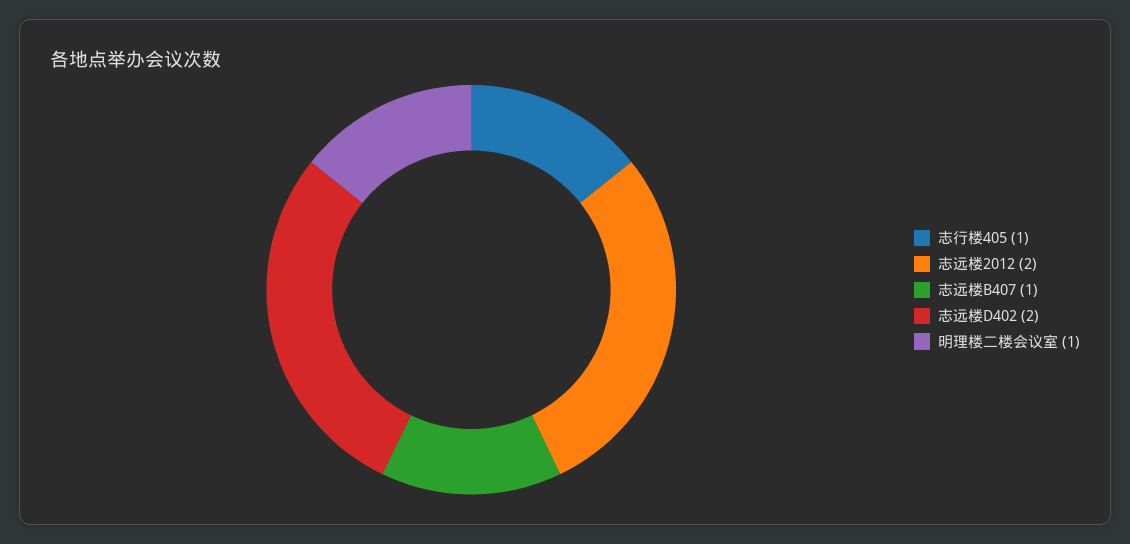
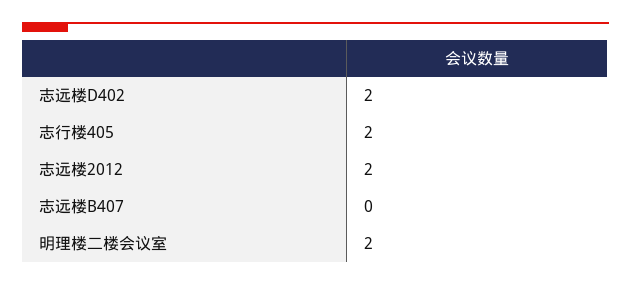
志行楼405: 1 -> 2
志远楼B407: 1 -> 0
明理楼二楼会议室: 1 -> 2

